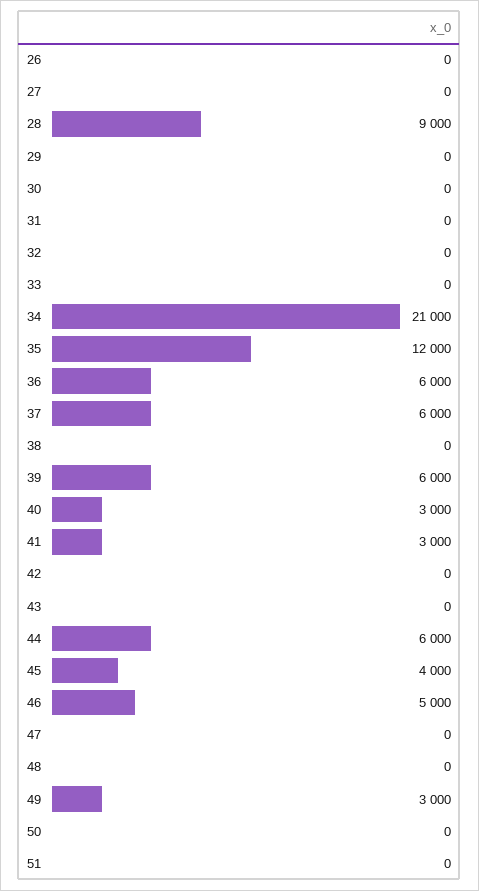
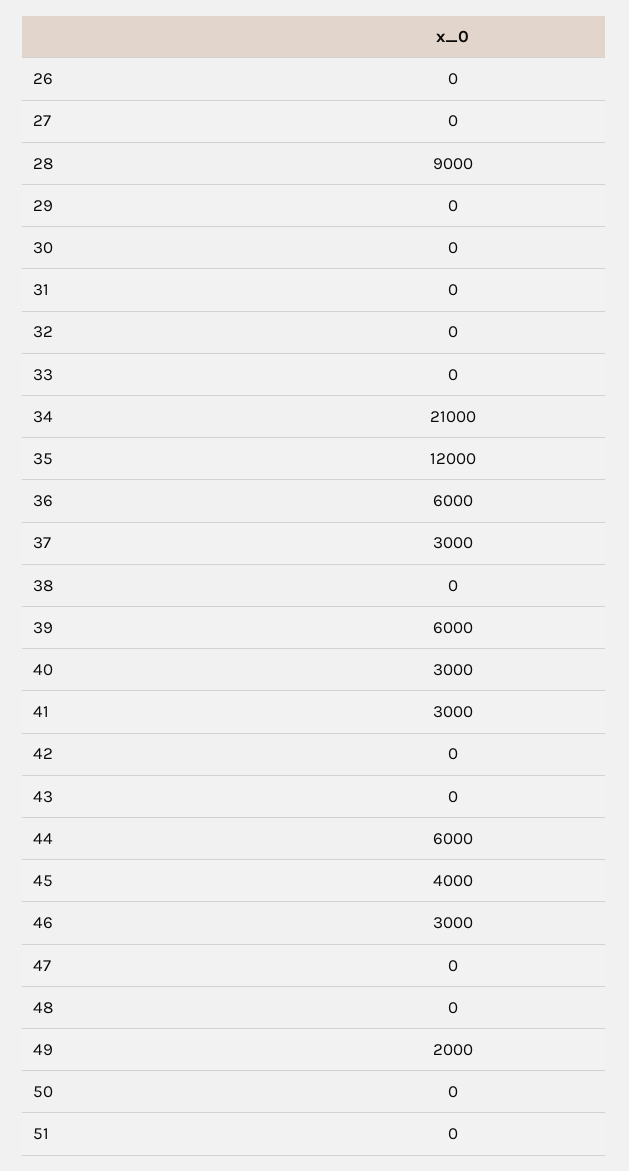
37: 6000 -> 3000
46: 5000 -> 3000
49: 3000 -> 2000

